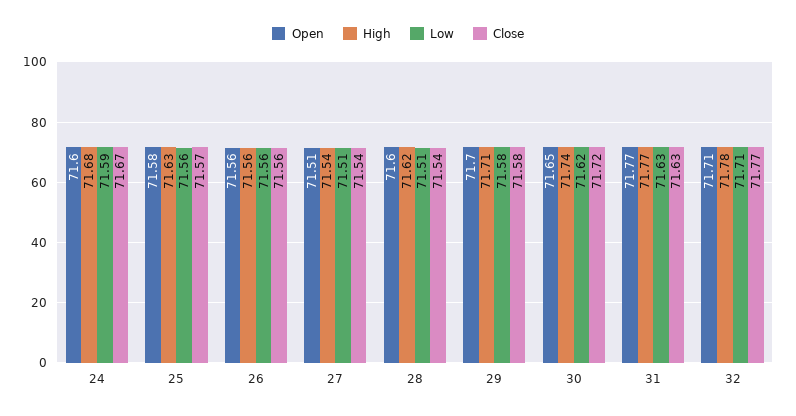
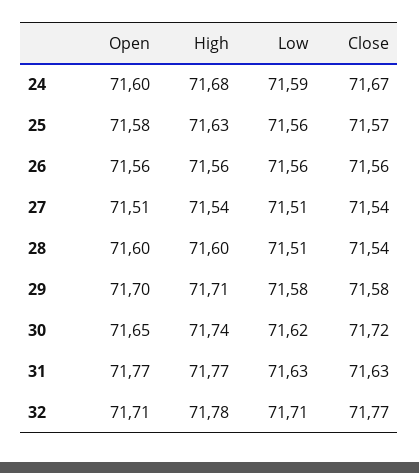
High, 28: 71.62 -> 71.6

